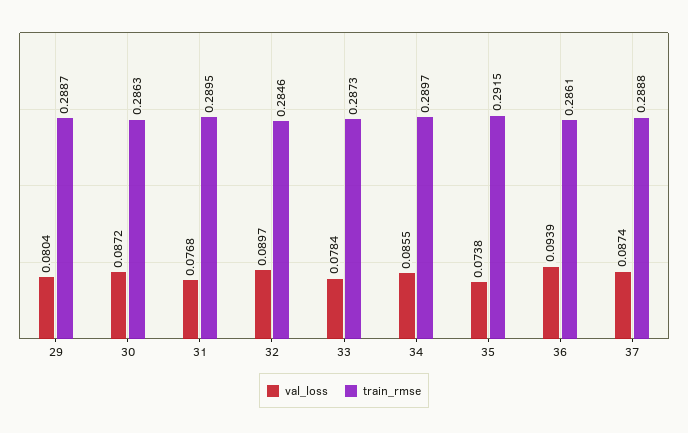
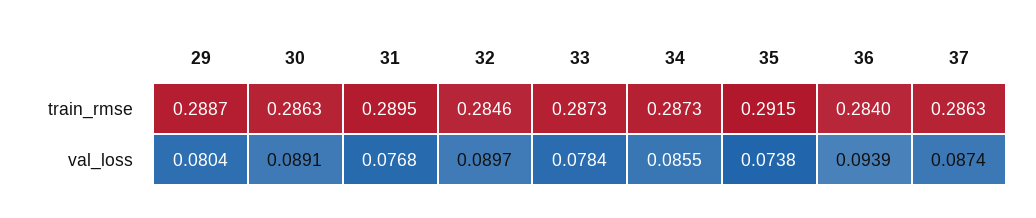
val_loss, 30: 0.0872 -> 0.0891
train_rmse, 34: 0.2897 -> 0.2873
train_rmse, 36: 0.2861 -> 0.284
train_rmse, 37: 0.2888 -> 0.2863

